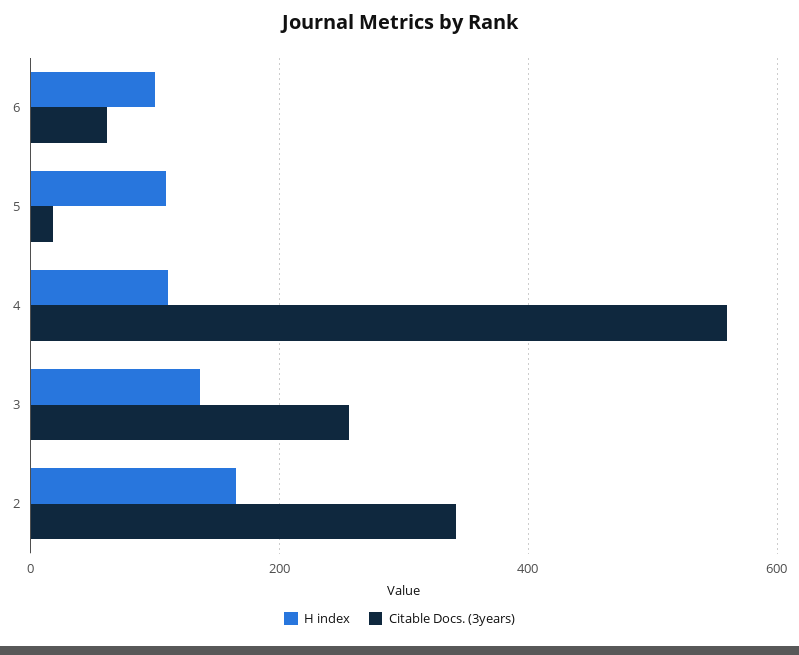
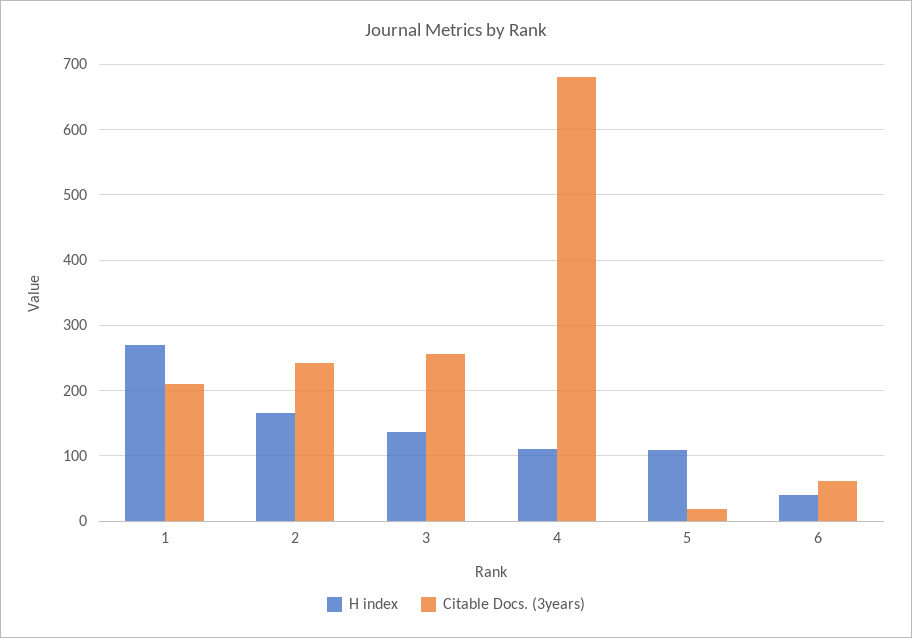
H index, 6: 100 -> 40
Citable Docs. (3years), 4: 560 -> 680
Citable Docs. (3years), 2: 340 -> 240
H index, 1: none -> 270
Citable Docs. (3years), 1: none -> 210

